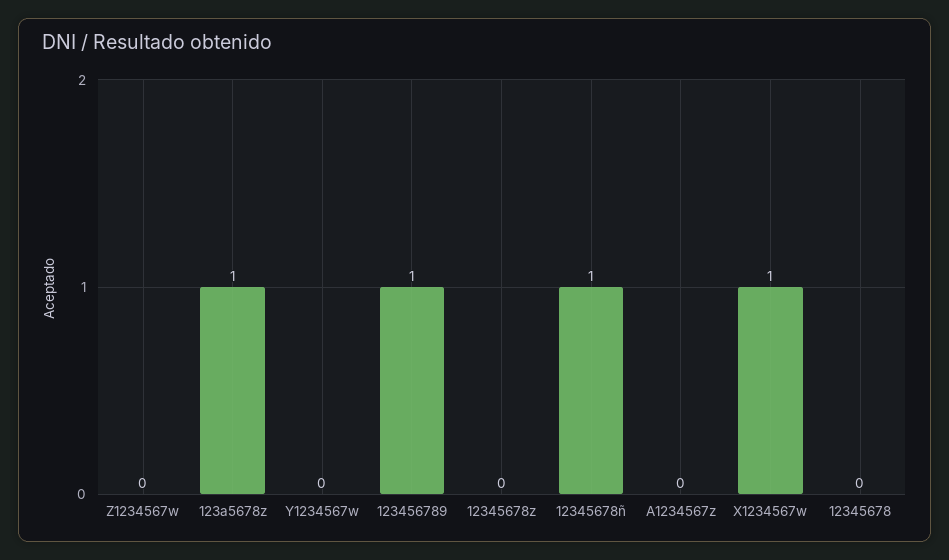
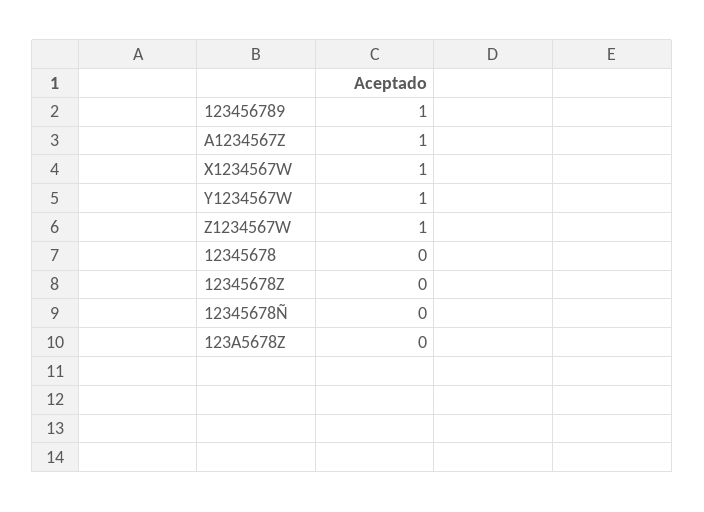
Z1234567w: 0 -> 1
123a5678z: 1 -> 0
Y1234567w: 0 -> 1
12345678ñ: 1 -> 0
A1234567z: 0 -> 1

